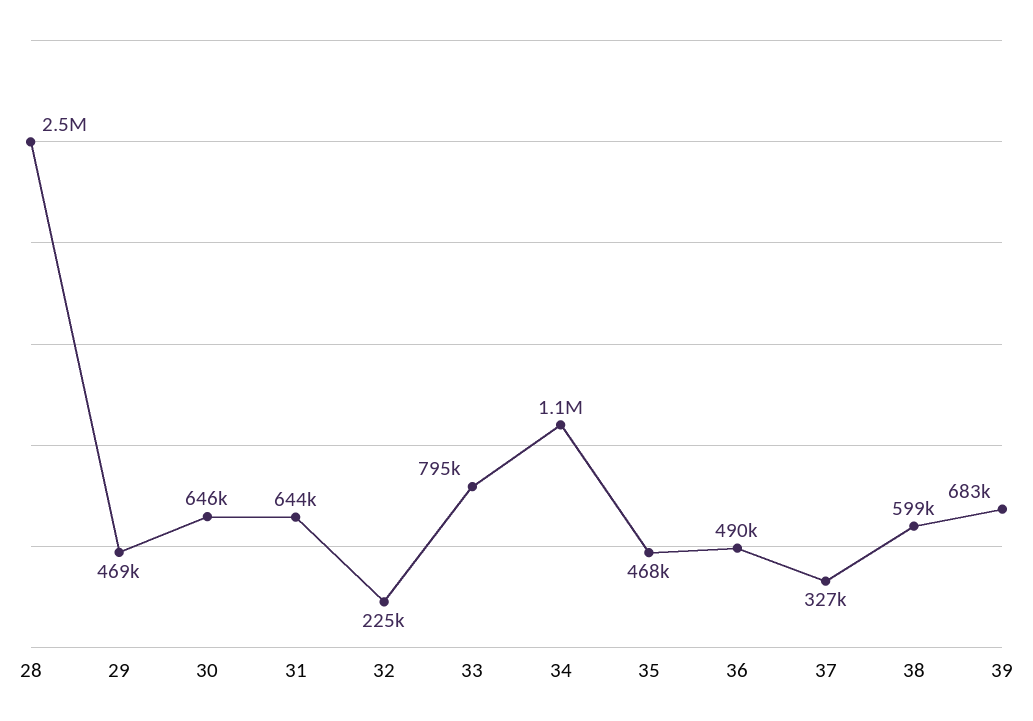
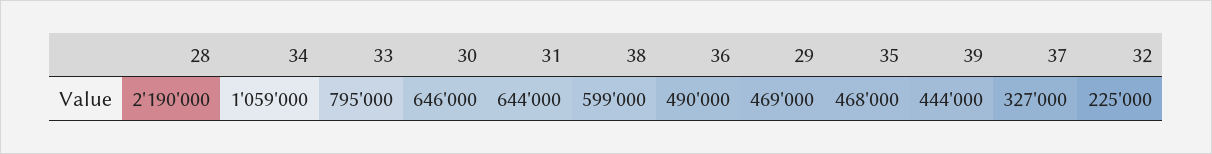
28: 2500000 -> 2190000
39: 683000 -> 444000

